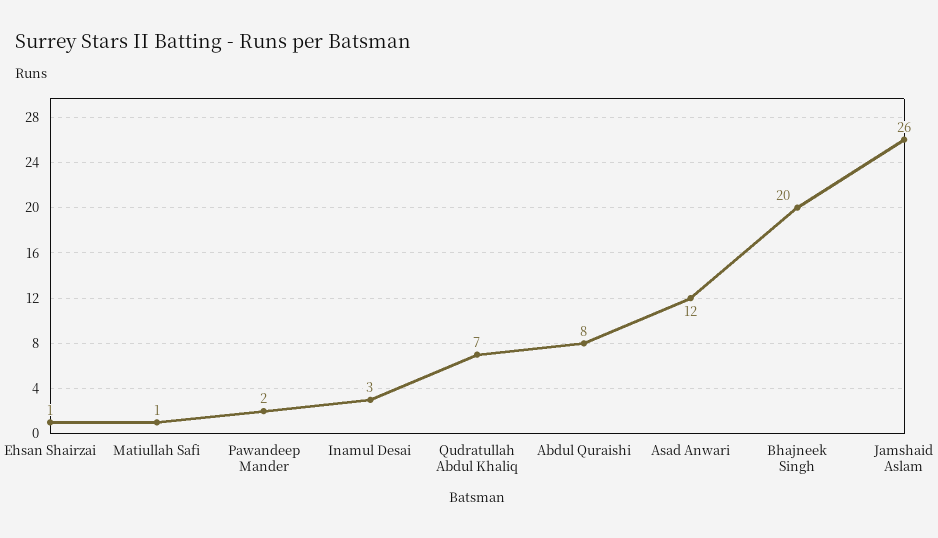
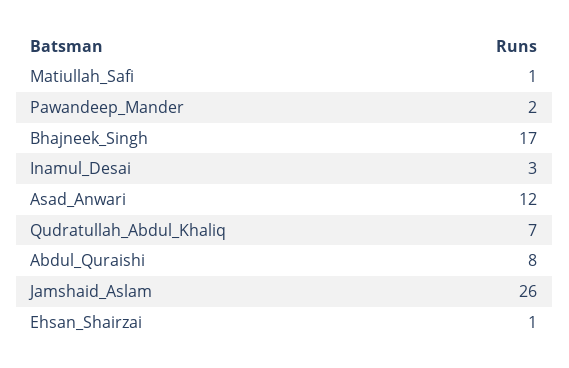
Bhajneek Singh: 20 -> 17

